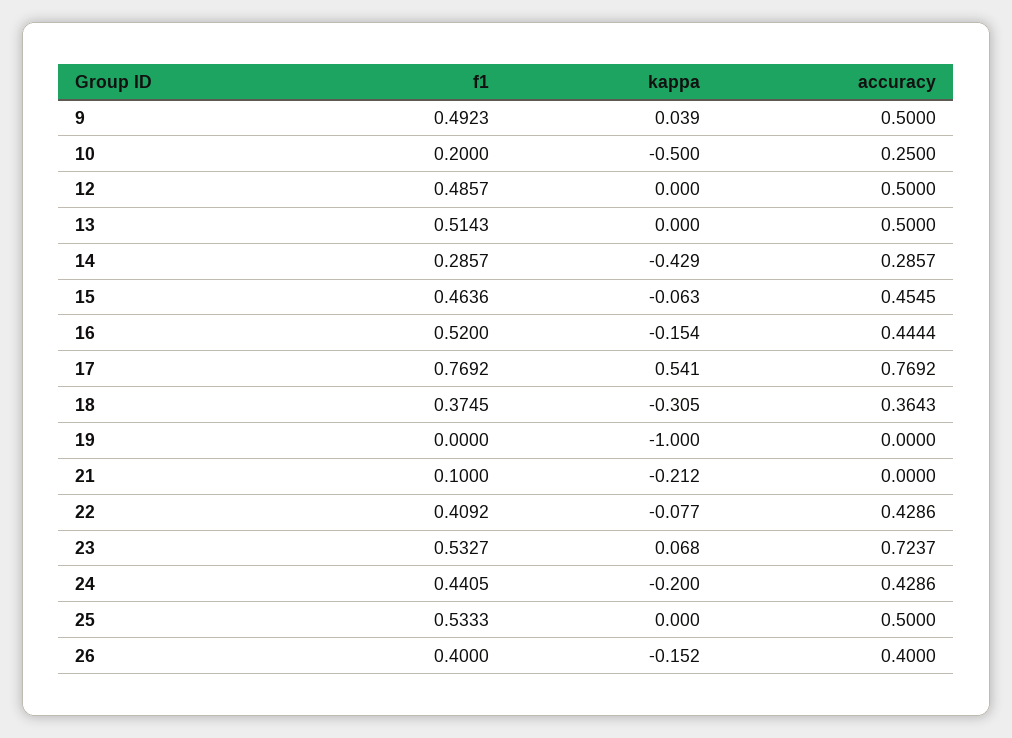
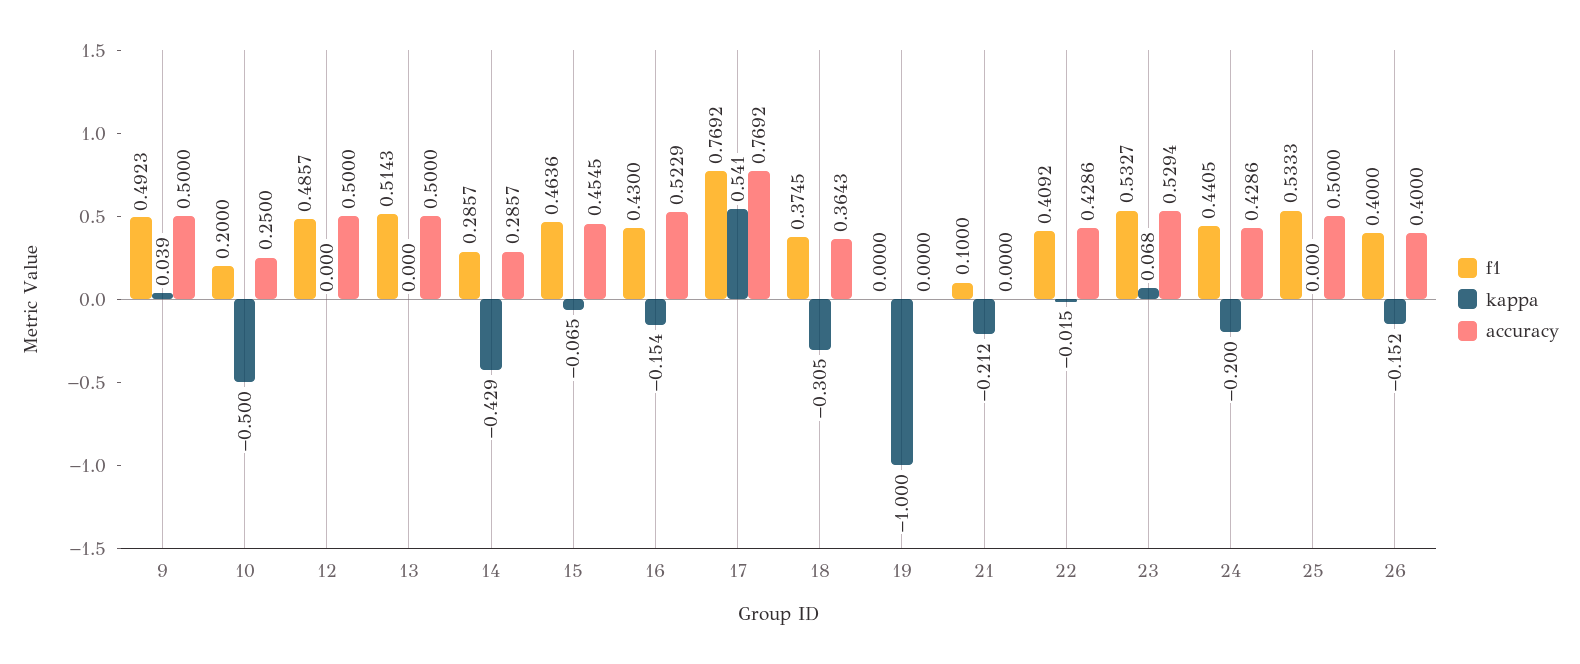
kappa, 15: -0.063 -> -0.065
f1, 16: 0.52 -> 0.43
accuracy, 16: 0.4444 -> 0.5229
kappa, 22: -0.077 -> -0.015
accuracy, 23: 0.7237 -> 0.5294

